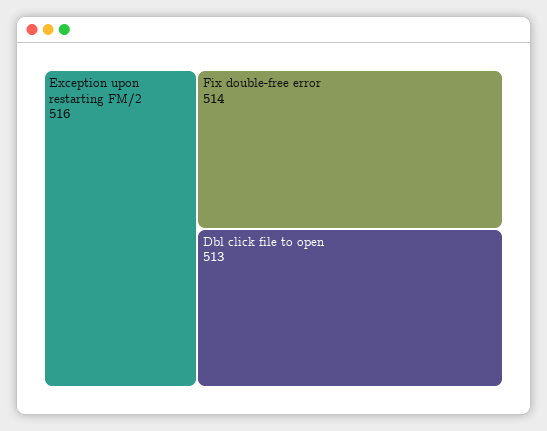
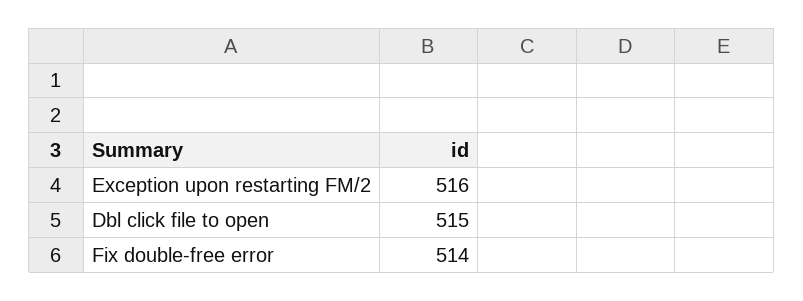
Dbl click file to open: 513 -> 515

